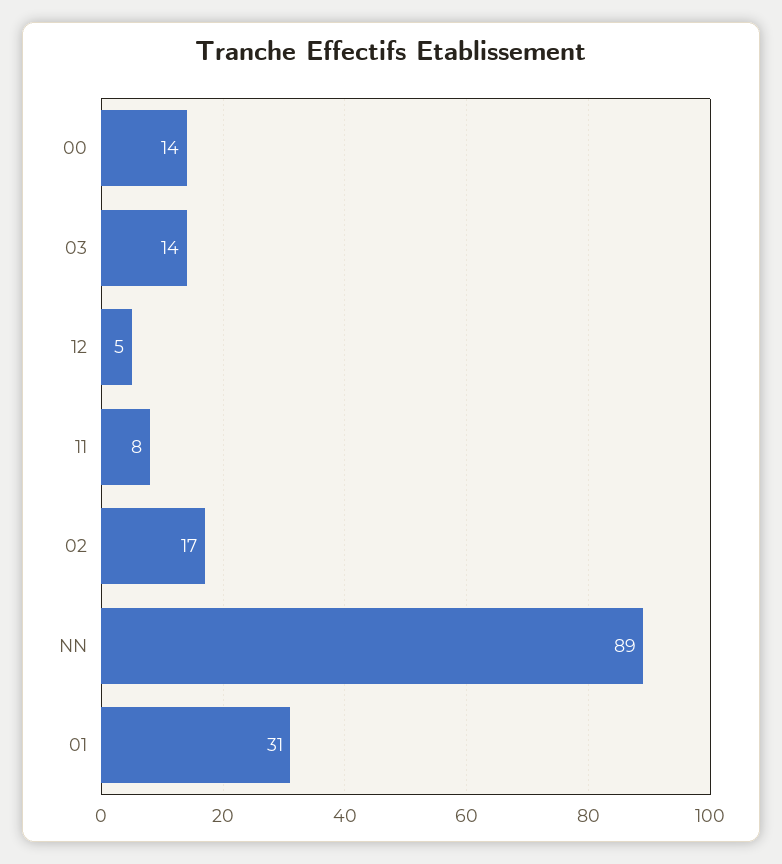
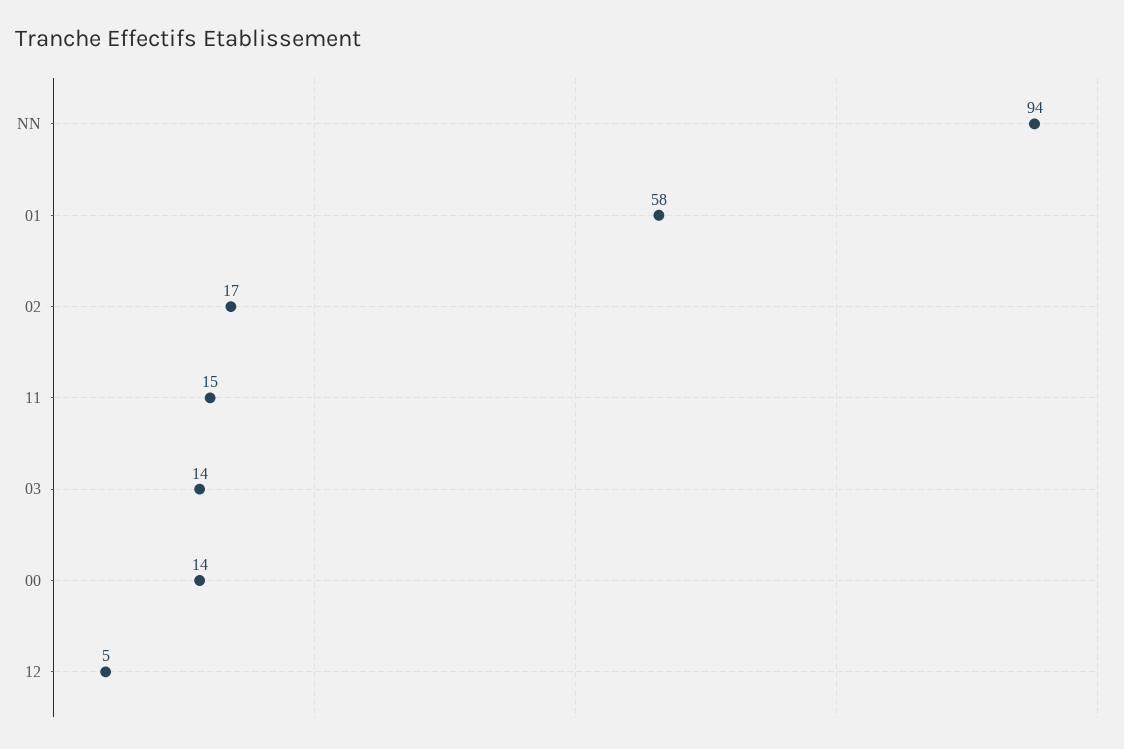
11: 8 -> 15
NN: 89 -> 94
01: 31 -> 58

